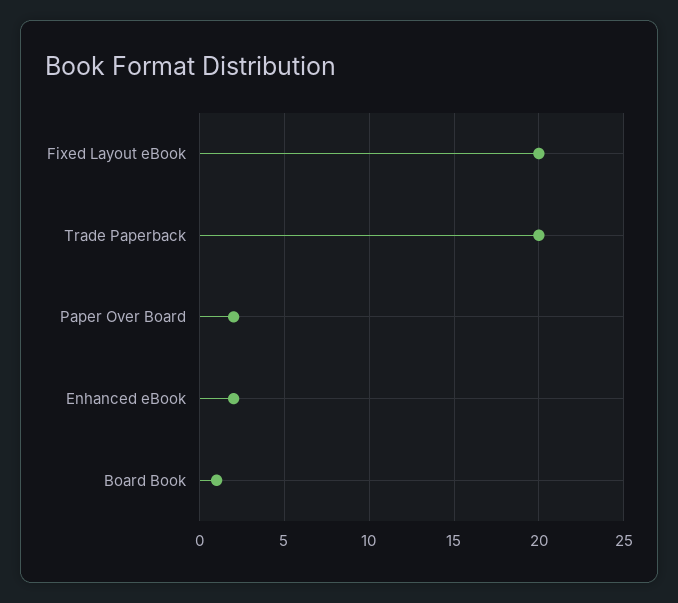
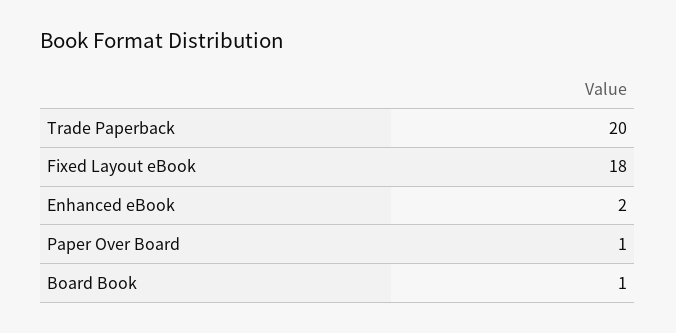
Fixed Layout eBook: 20 -> 18
Paper Over Board: 2 -> 1

